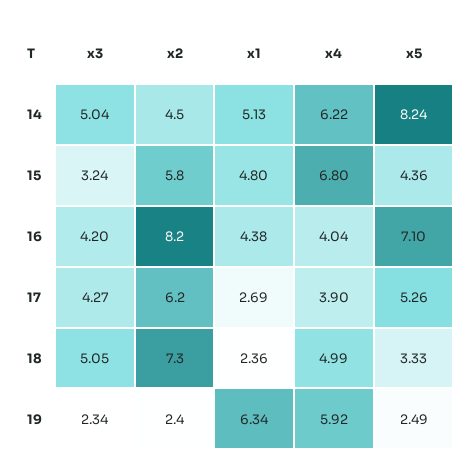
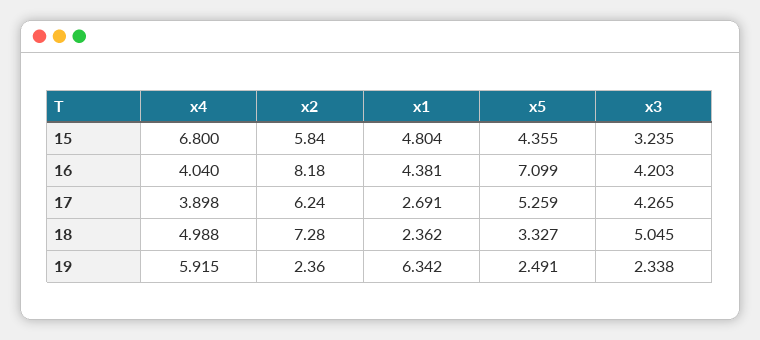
x3, 14: 5.04 -> none
x2, 14: 4.5 -> none
x1, 14: 5.13 -> none
x4, 14: 6.22 -> none
x5, 14: 8.24 -> none

